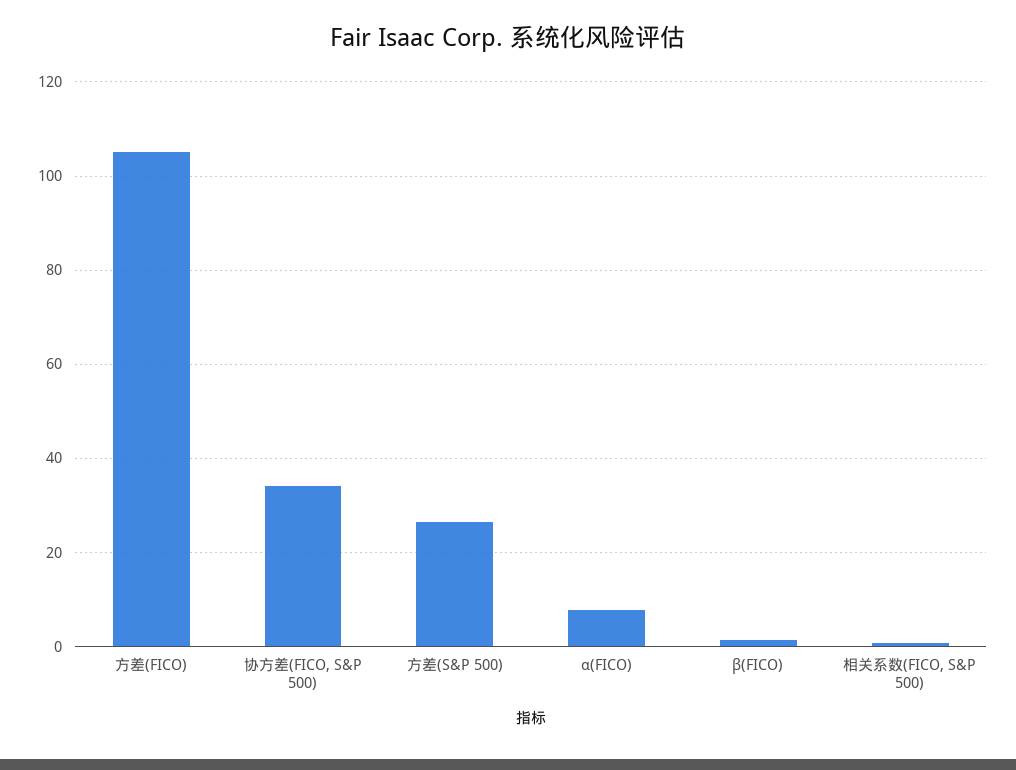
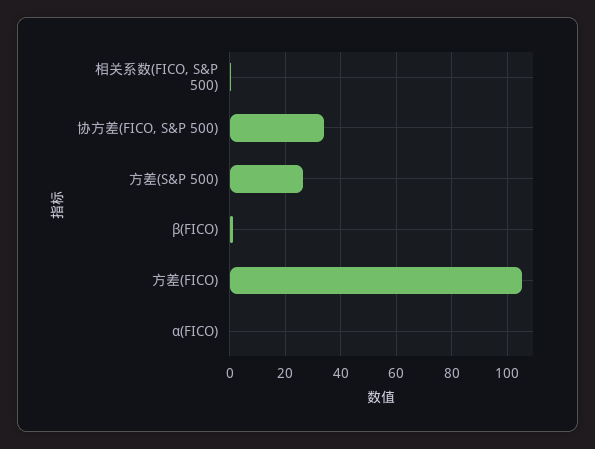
α(FICO): 8 -> 0

